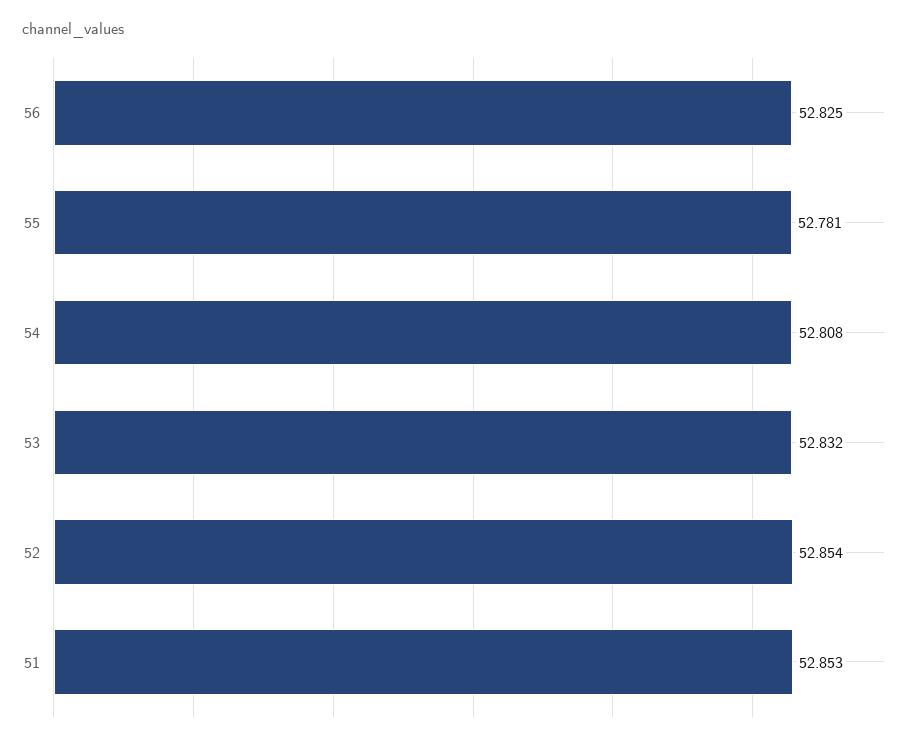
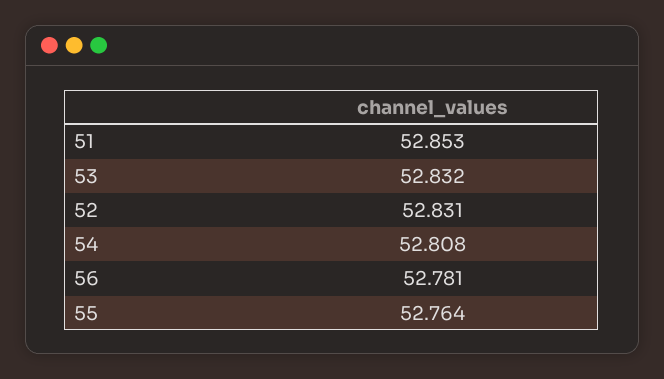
56: 52.825 -> 52.781
55: 52.781 -> 52.764
52: 52.854 -> 52.831

